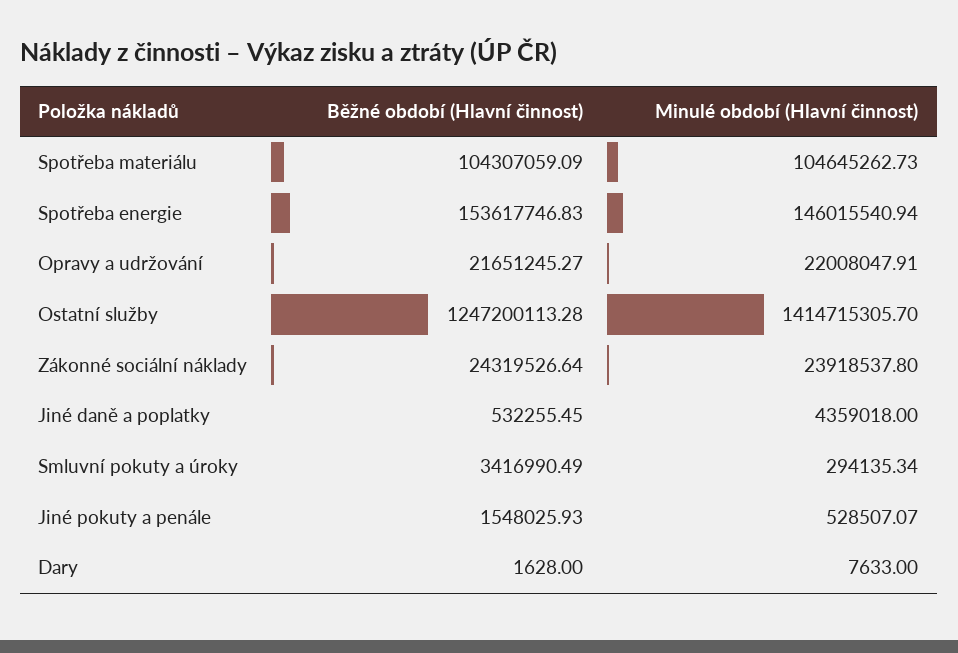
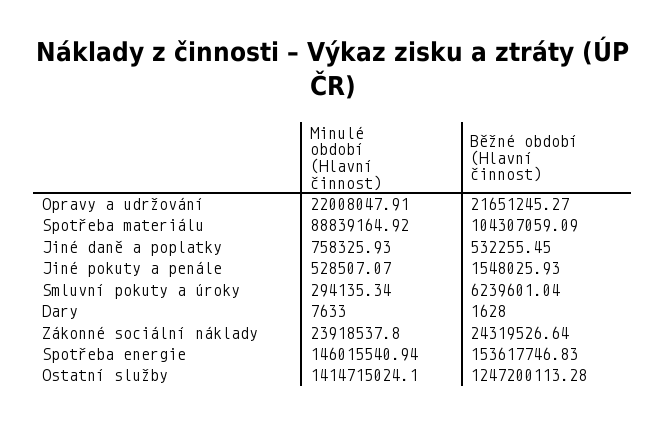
Minulé období (Hlavní činnost), Spotřeba materiálu: 104645262.73 -> 88839164.92
Minulé období (Hlavní činnost), Ostatní služby: 1414715305.7 -> 1414715024.1
Minulé období (Hlavní činnost), Jiné daně a poplatky: 4359018 -> 758325.93
Běžné období (Hlavní činnost), Smluvní pokuty a úroky: 3416990.49 -> 6239601.04

